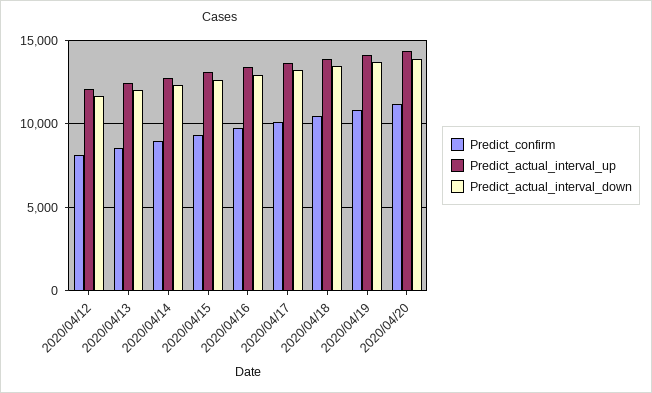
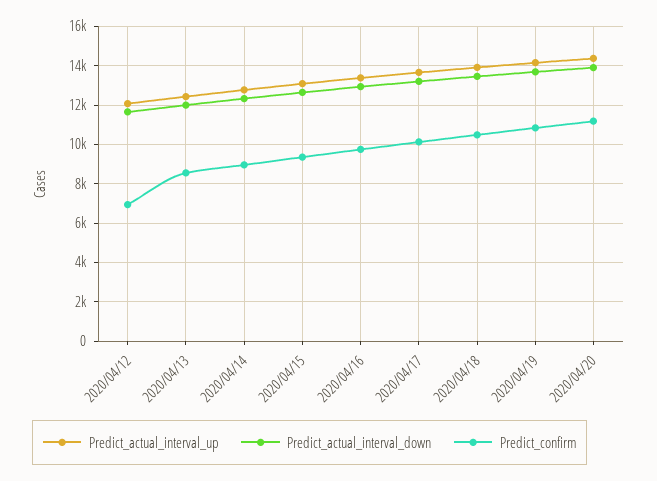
Predict_confirm, 2020/04/12: 8000 -> 7000

